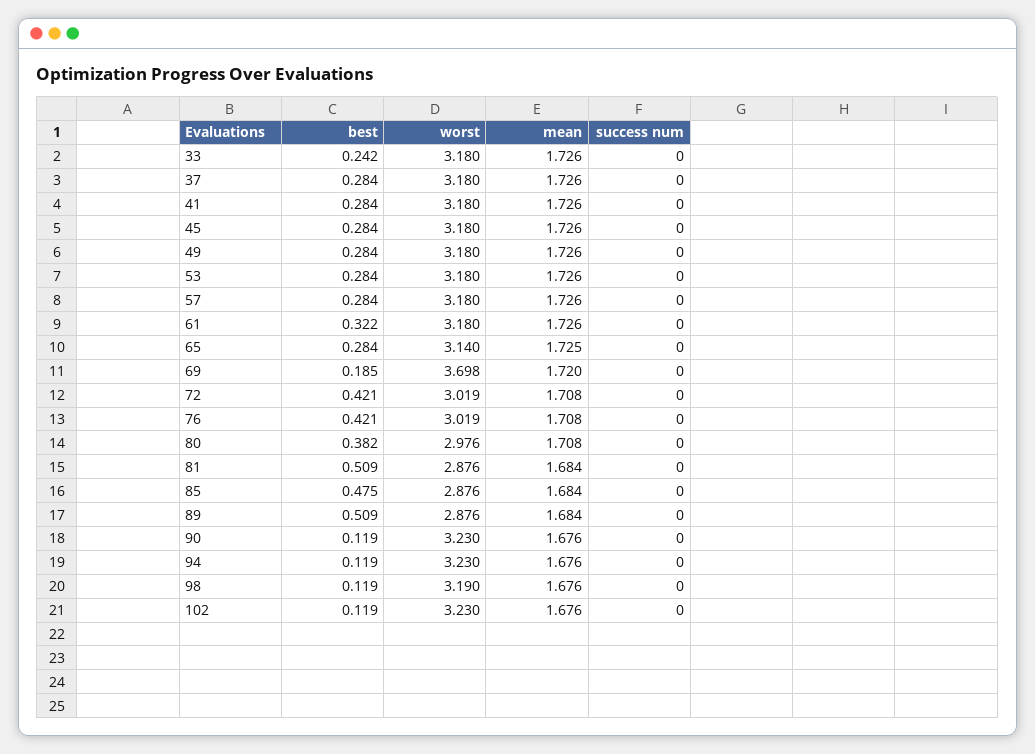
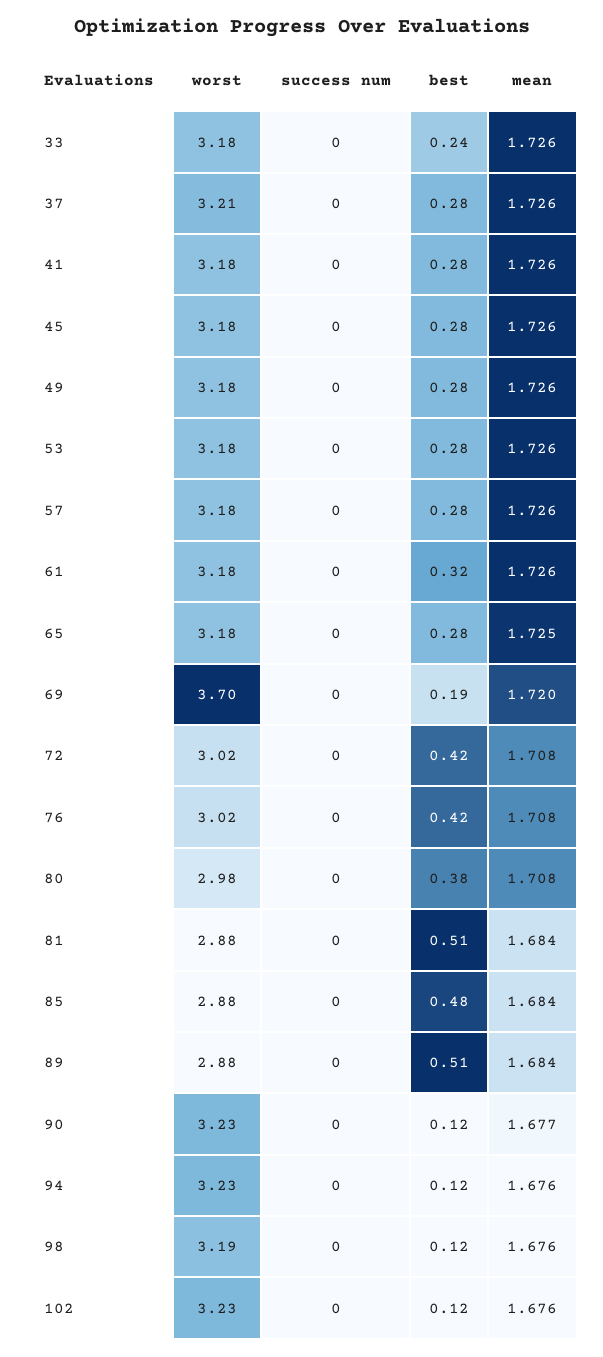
worst, 37: 3.18 -> 3.21
worst, 65: 3.14 -> 3.18
mean, 90: 1.676 -> 1.677

